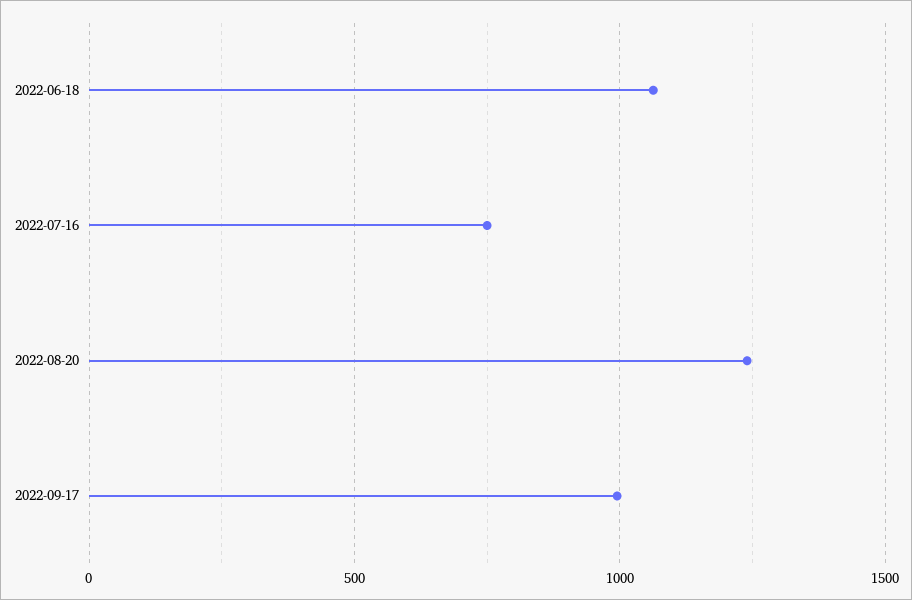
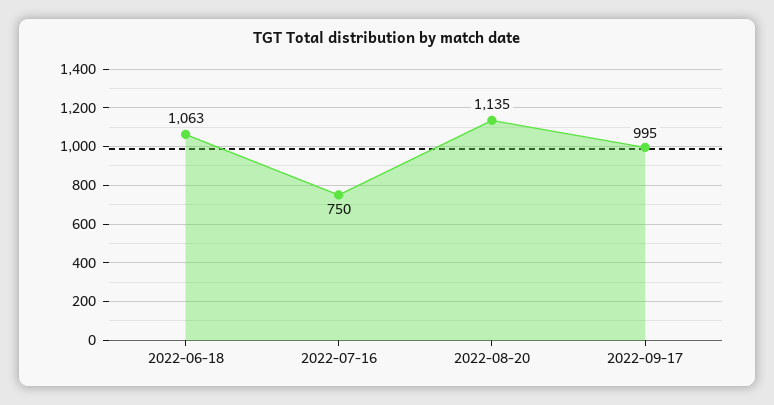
2022-08-20: 1250 -> 1135

